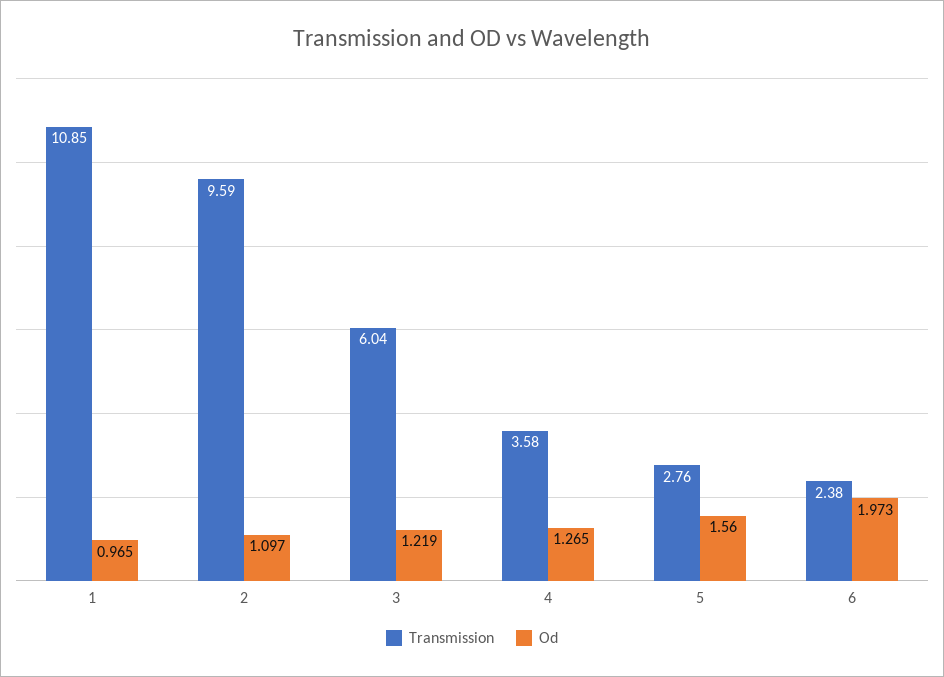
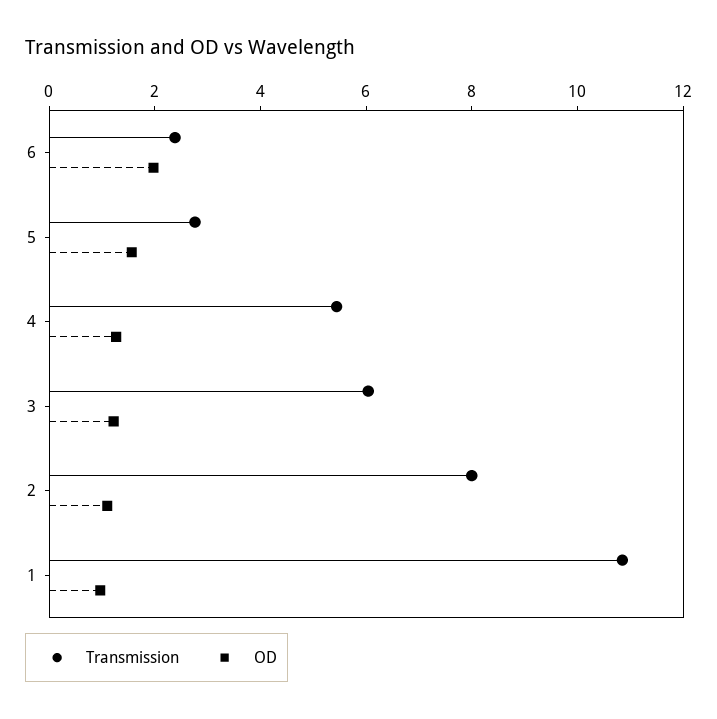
Transmission, 2: 9.59 -> 8
Transmission, 4: 3.58 -> 5.5

